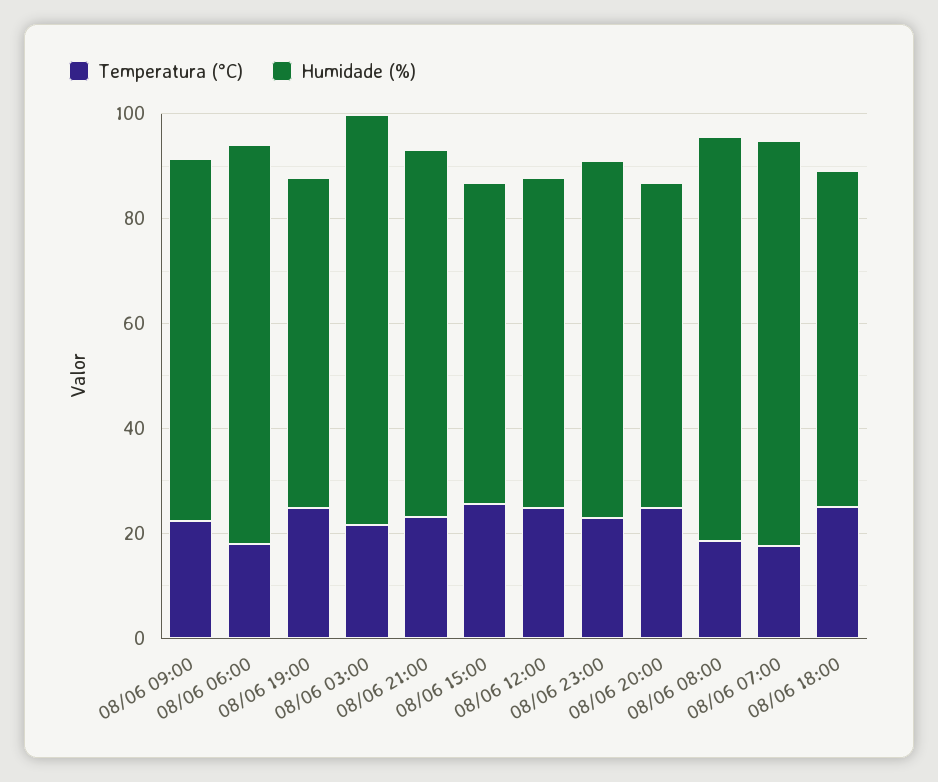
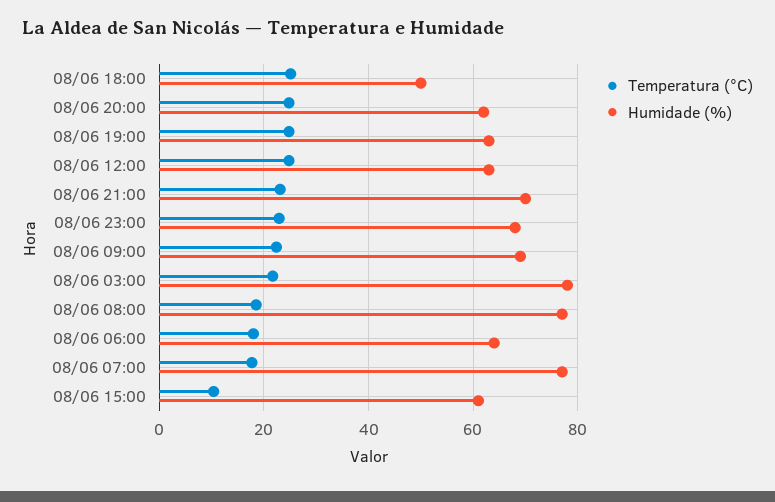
Humidade (%), 08/06 06:00: 75 -> 64
Temperatura (°C), 08/06 15:00: 25 -> 10
Humidade (%), 08/06 18:00: 65 -> 50

